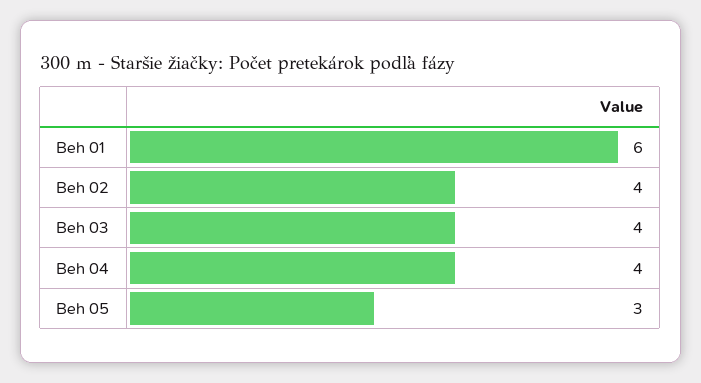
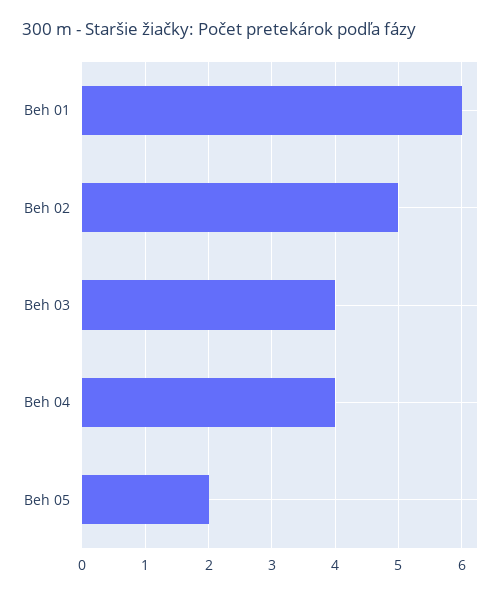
Beh 02: 4 -> 5
Beh 05: 3 -> 2

